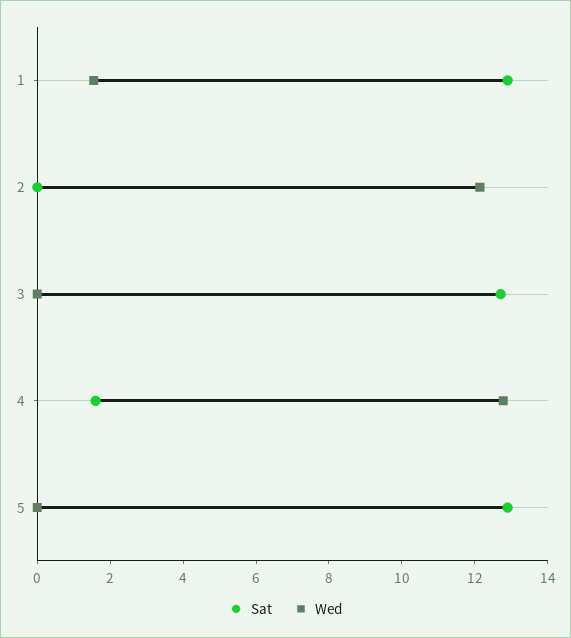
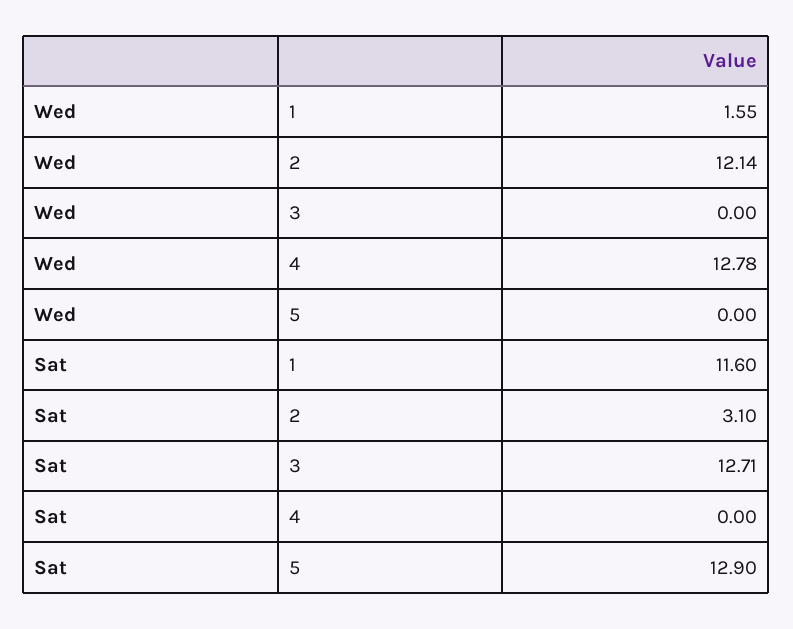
Sat, 1: 13 -> 11.6
Sat, 2: 0 -> 3.1
Sat, 4: 1.5 -> 0

